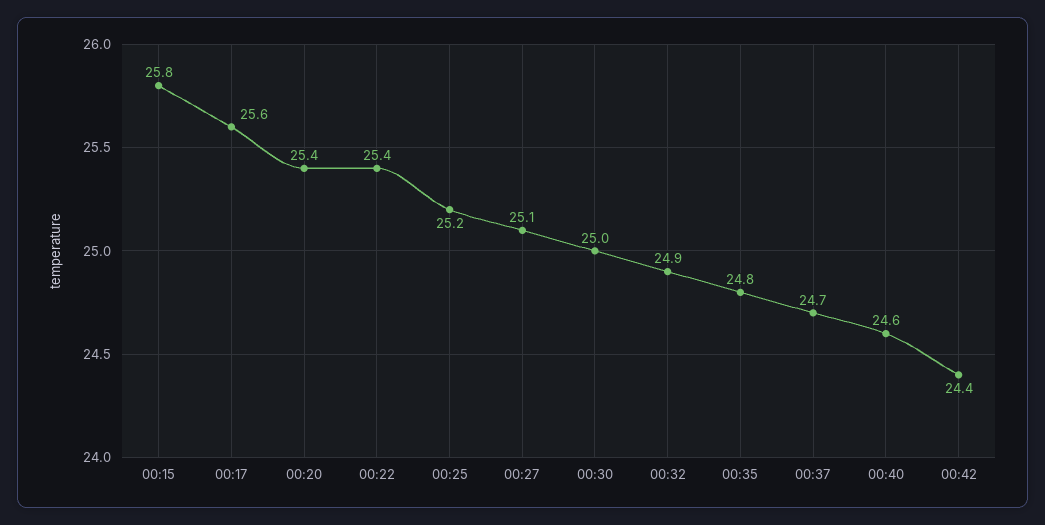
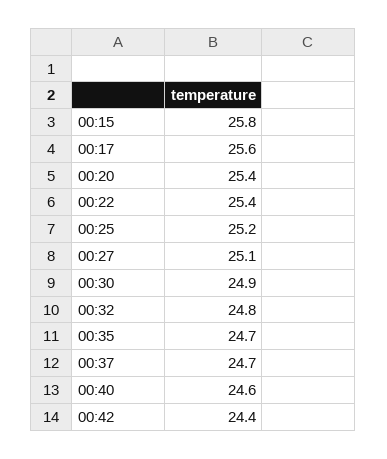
00:30: 25 -> 24.9
00:32: 24.9 -> 24.8
00:35: 24.8 -> 24.7

